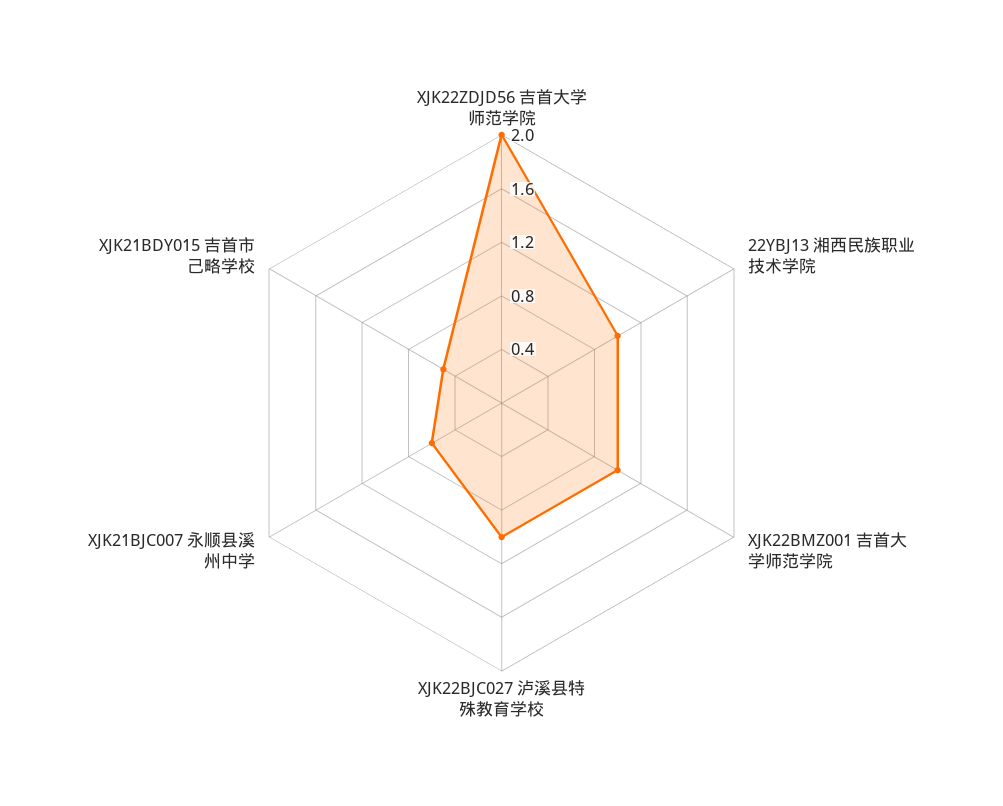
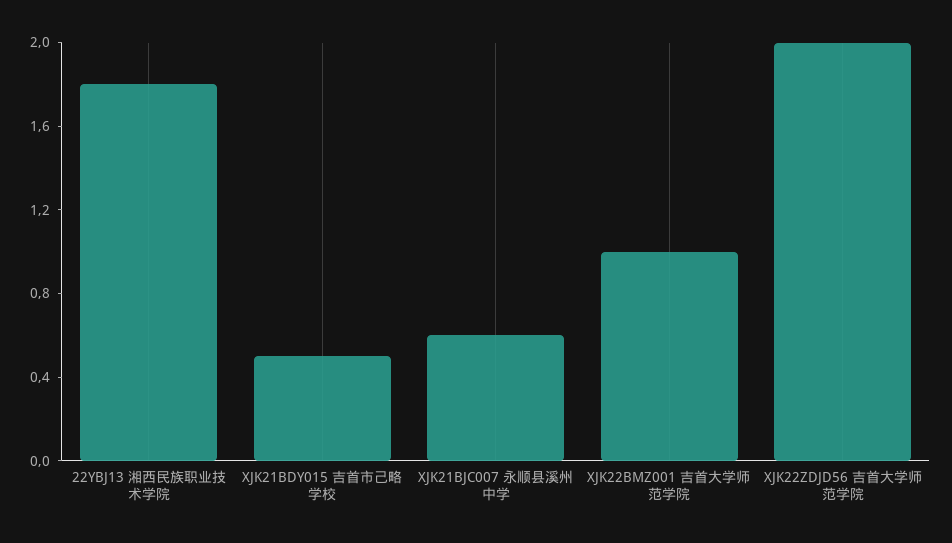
22YBJ13 湘西民族职业技术学院: 1 -> 1.8
XJK22BJC027 泸溪县特殊教育学校: 1 -> none

